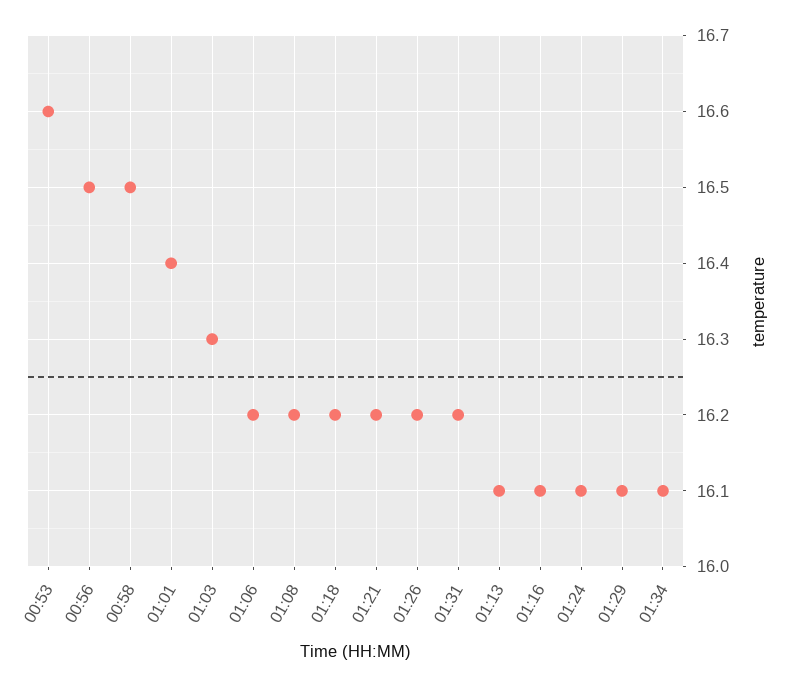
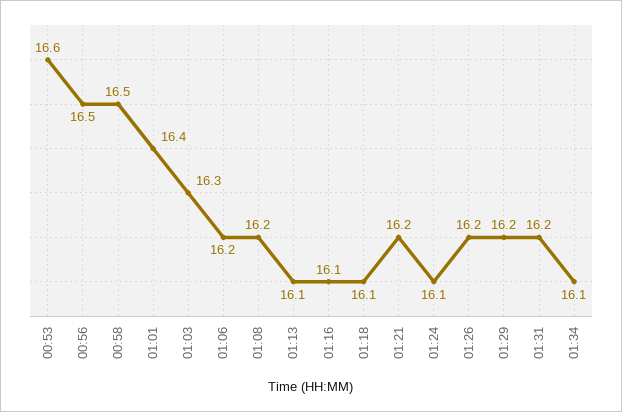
01:18: 16.2 -> 16.1
01:29: 16.1 -> 16.2

